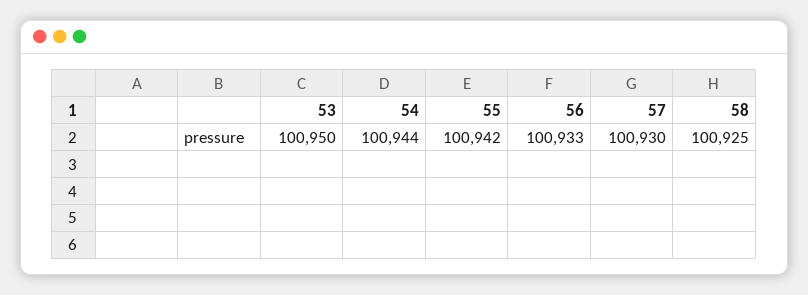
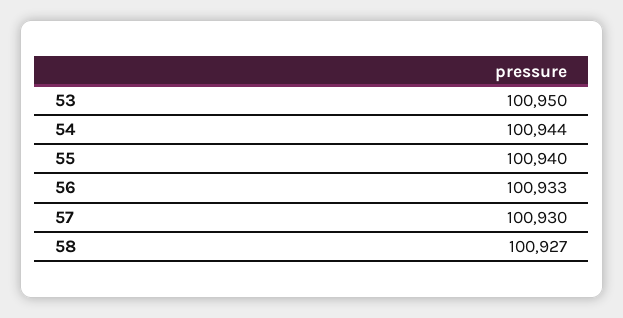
55: 100942 -> 100940
58: 100925 -> 100927

